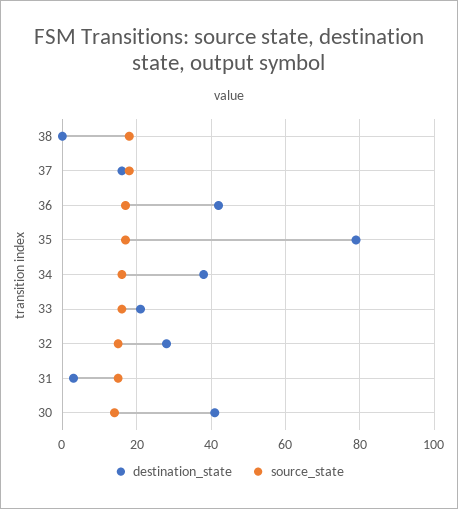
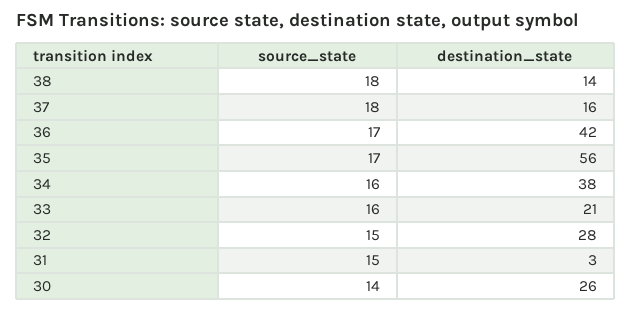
destination_state, 38: 0 -> 14
destination_state, 35: 80 -> 56
destination_state, 30: 40 -> 26

